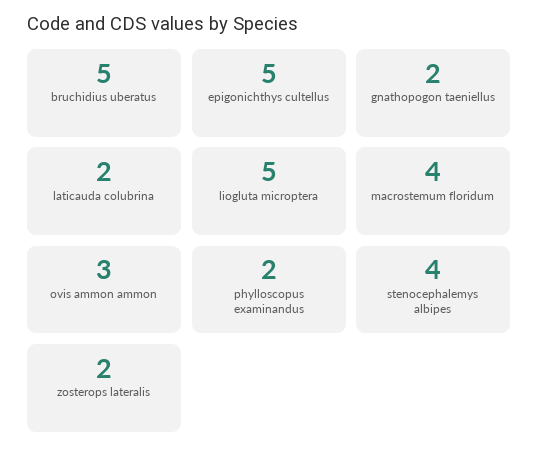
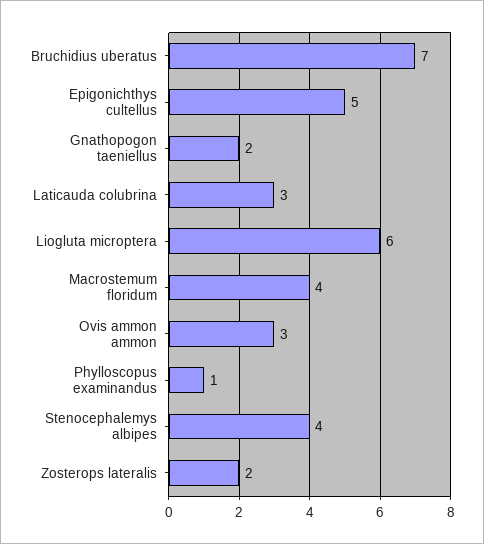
bruchidius uberatus: 5 -> 7
laticauda colubrina: 2 -> 3
liogluta microptera: 5 -> 6
phylloscopus examinandus: 2 -> 1

